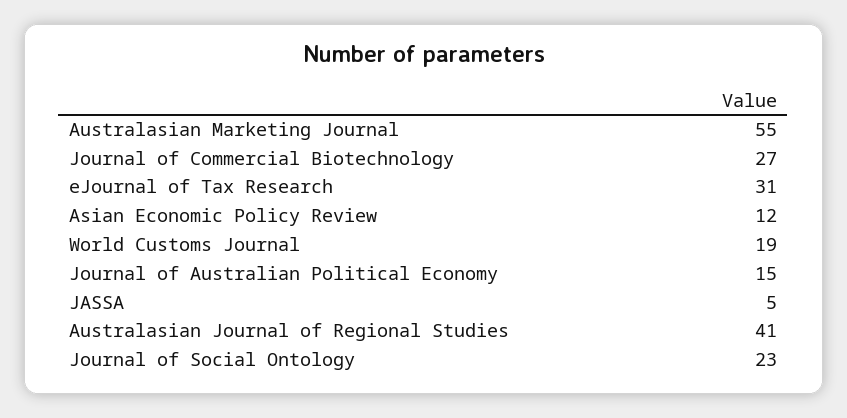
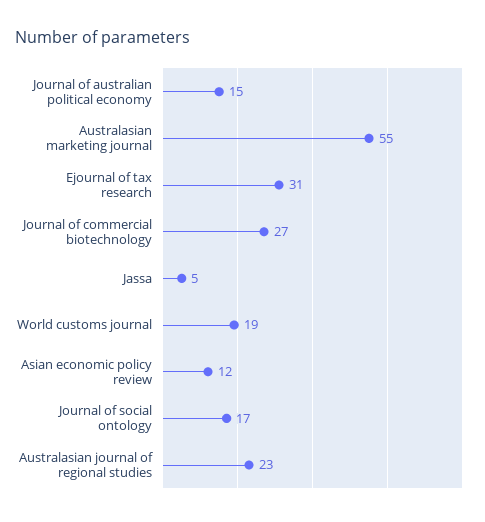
Australasian Journal of Regional Studies: 41 -> 23
Journal of Social Ontology: 23 -> 17

